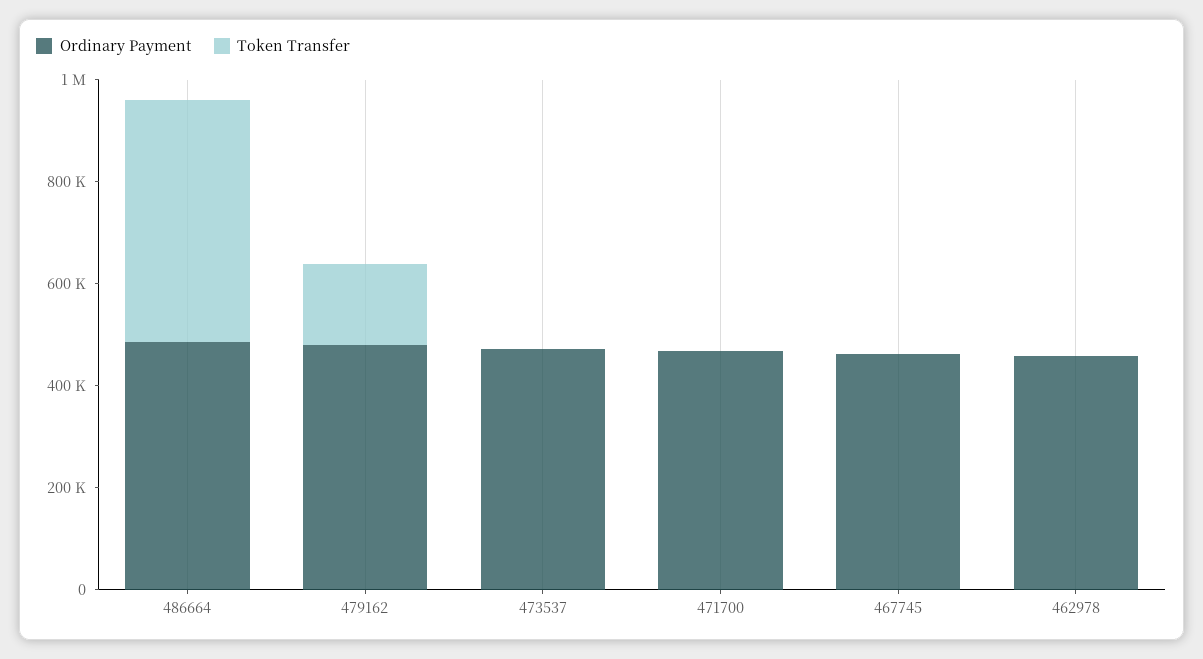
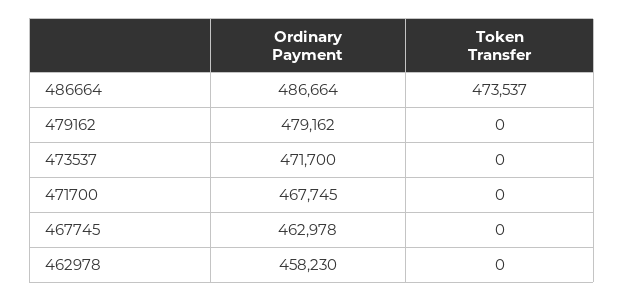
Token Transfer, 479162: 150000 -> 0

